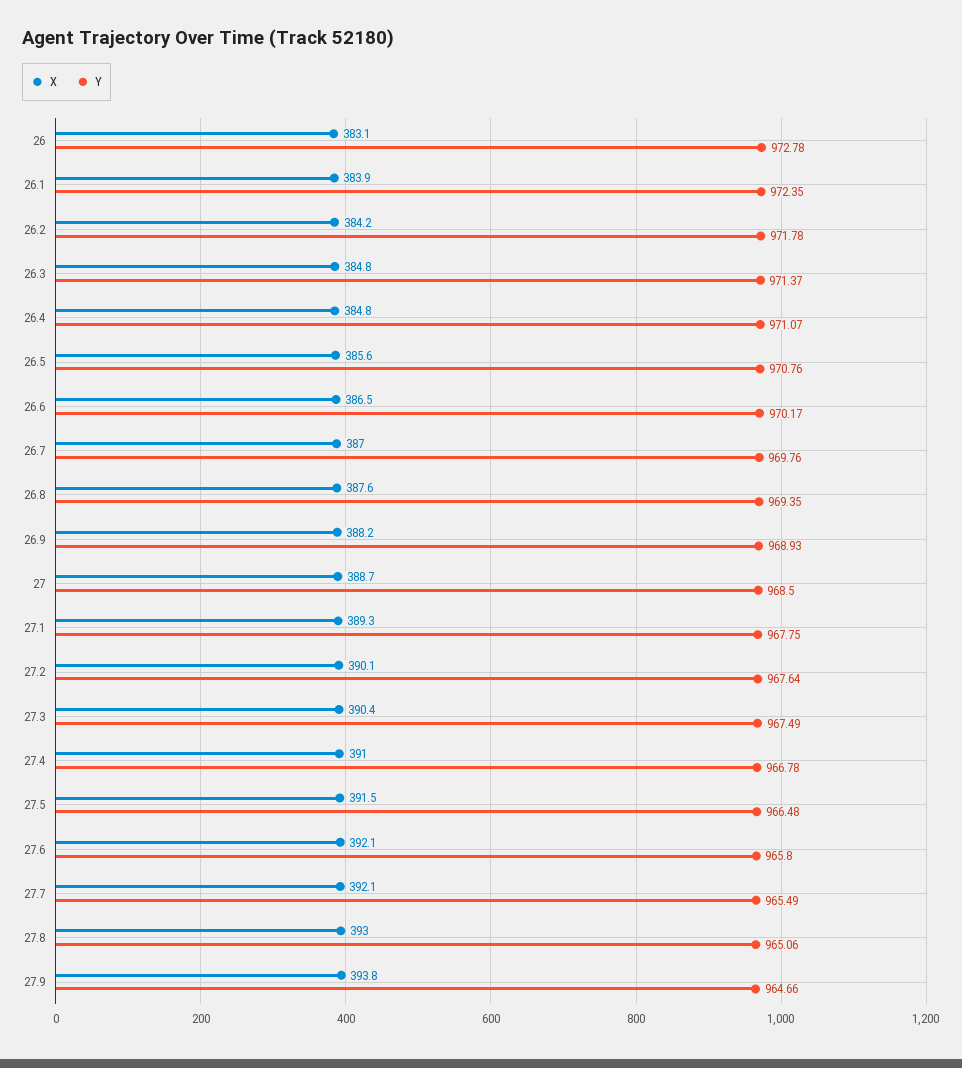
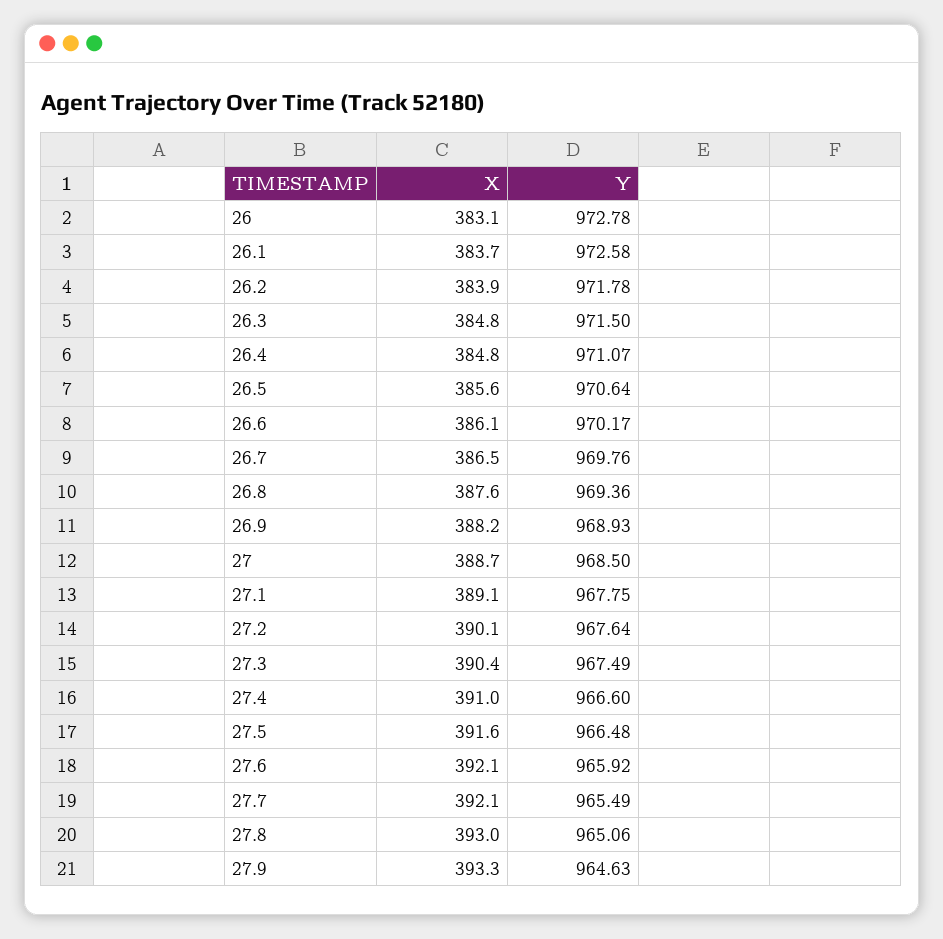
X, 26.1: 383.9 -> 383.7
Y, 26.1: 972.35 -> 972.58
X, 26.2: 384.2 -> 383.9
Y, 26.3: 971.37 -> 971.5
Y, 26.5: 970.76 -> 970.64
X, 26.6: 386.5 -> 386.1
X, 26.7: 387 -> 386.5
Y, 26.8: 969.35 -> 969.36
X, 27.1: 389.3 -> 389.1
Y, 27.4: 966.78 -> 966.6
X, 27.5: 391.5 -> 391.6
Y, 27.6: 965.8 -> 965.92
X, 27.9: 393.8 -> 393.3
Y, 27.9: 964.66 -> 964.63

